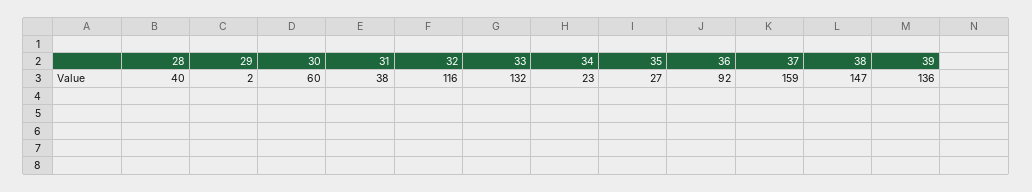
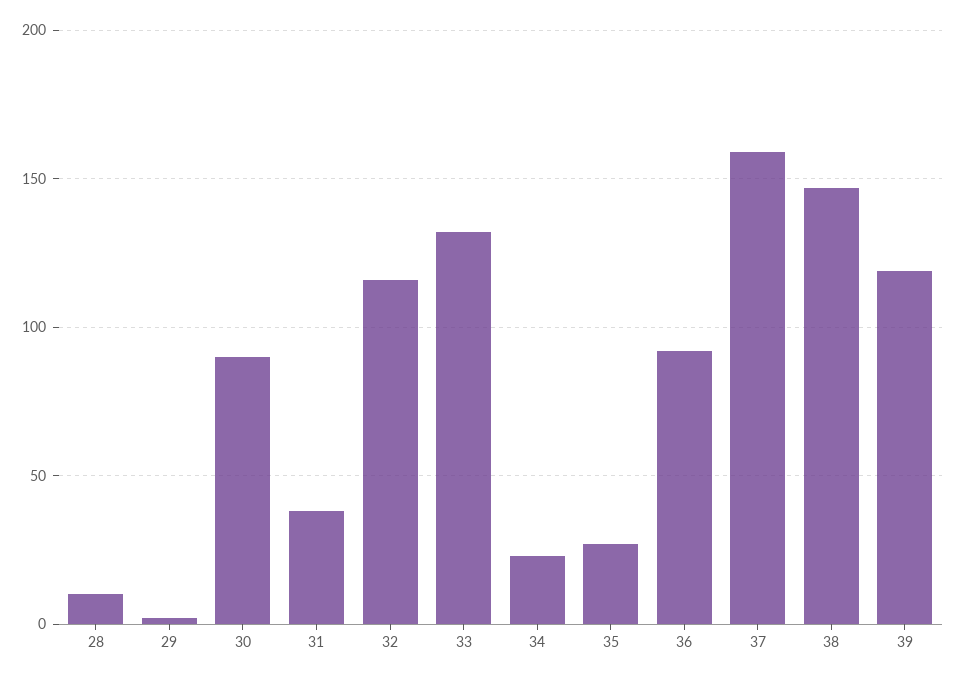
28: 40 -> 10
30: 60 -> 90
39: 136 -> 120

